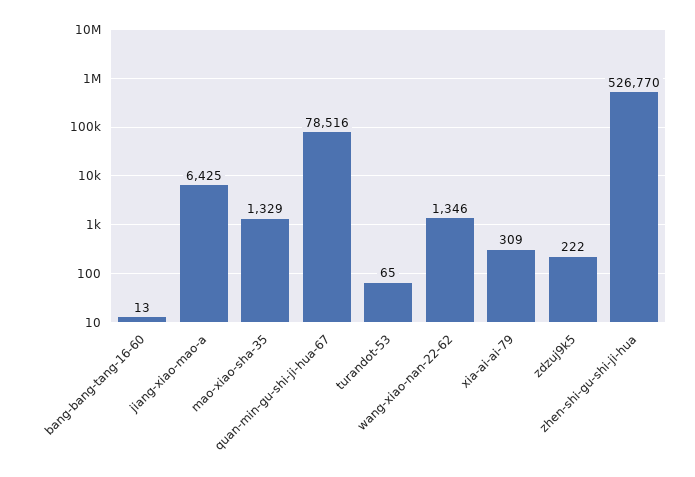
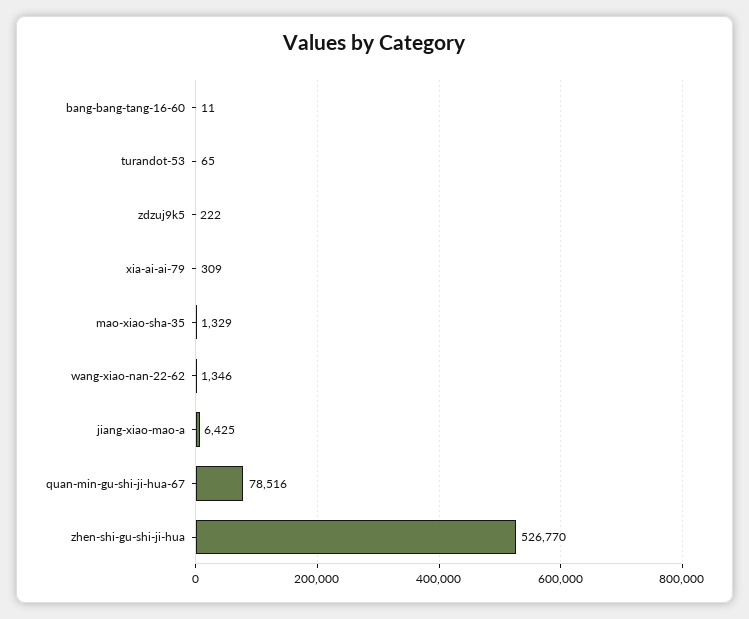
bang-bang-tang-16-60: 13 -> 11

